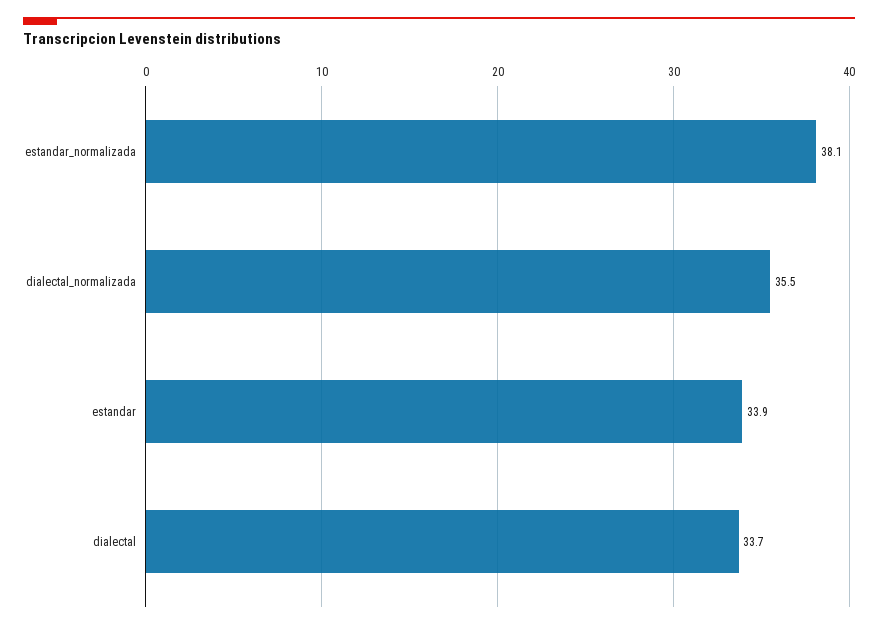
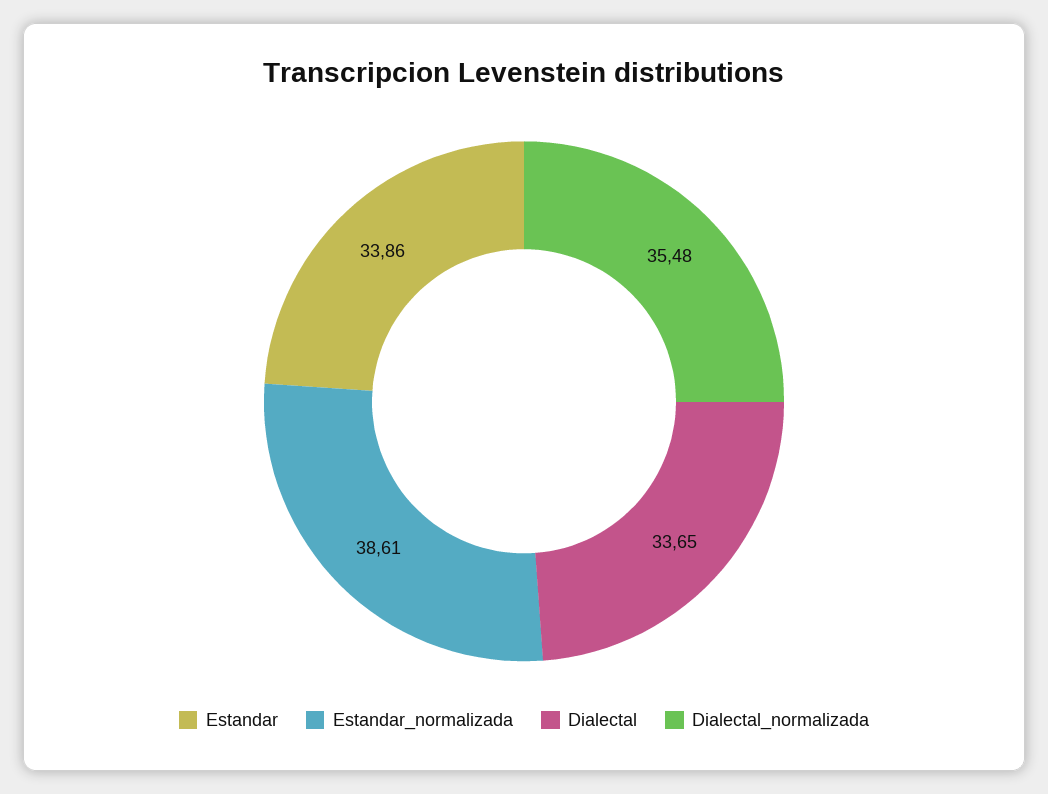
estandar_normalizada: 38.1 -> 38.61

